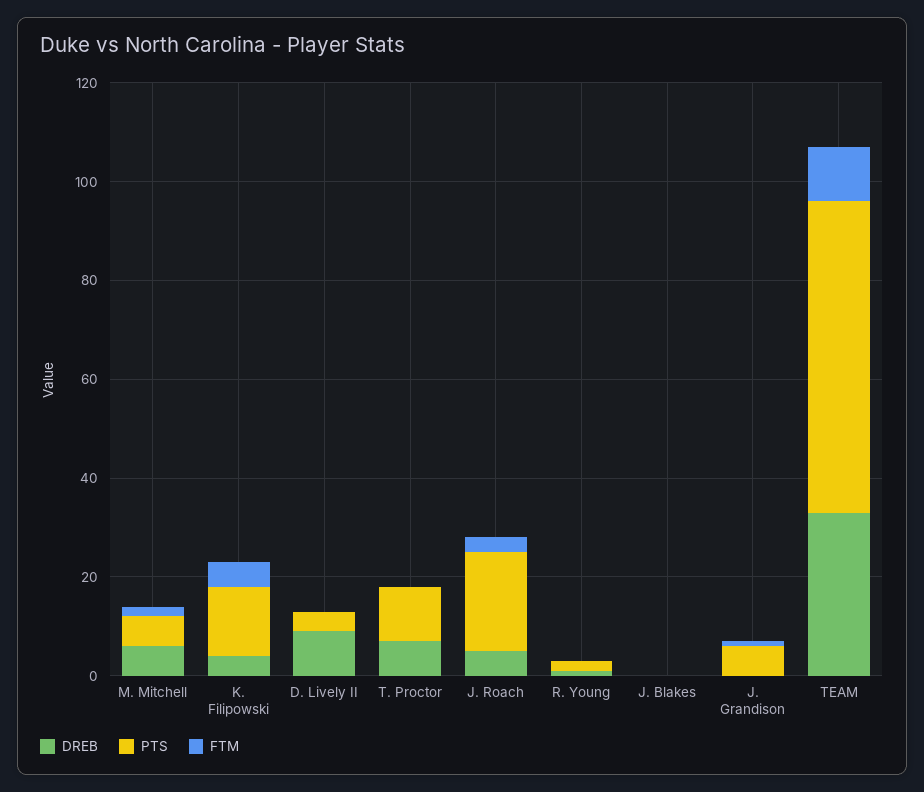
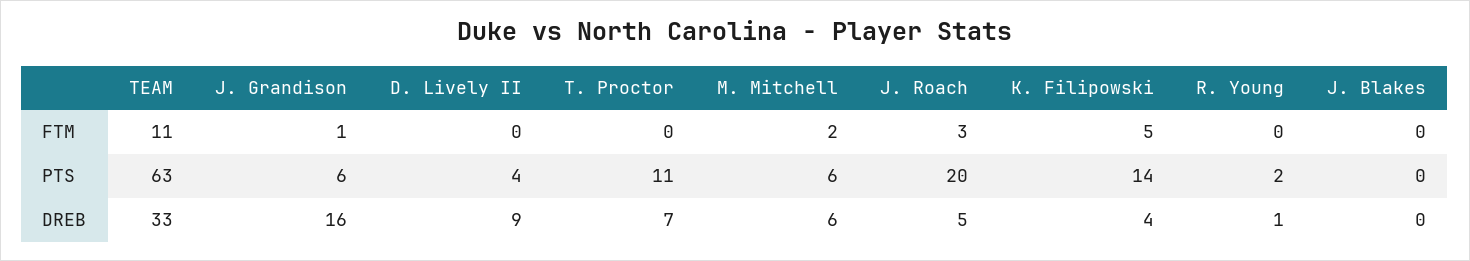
DREB, J. Grandison: 0 -> 16

